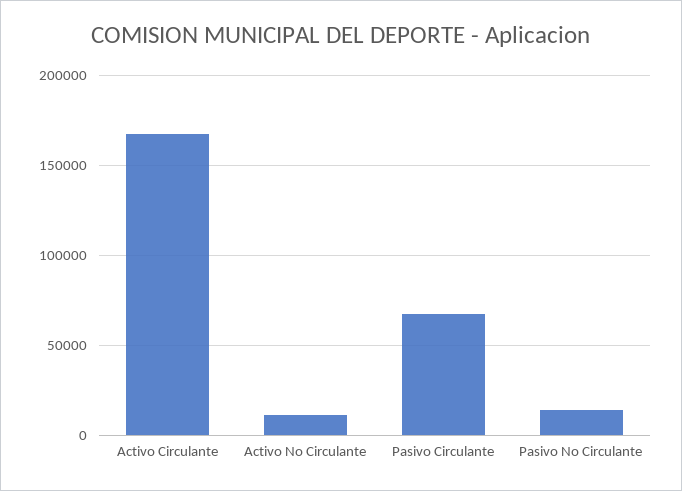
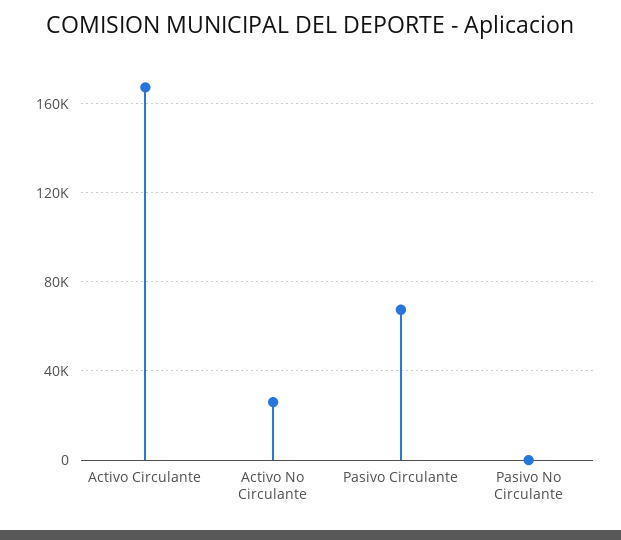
Activo No Circulante: 10000 -> 25000
Pasivo No Circulante: 15000 -> 0

